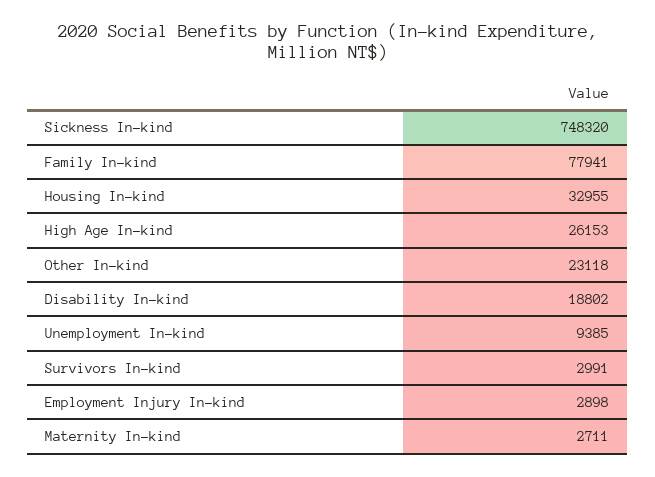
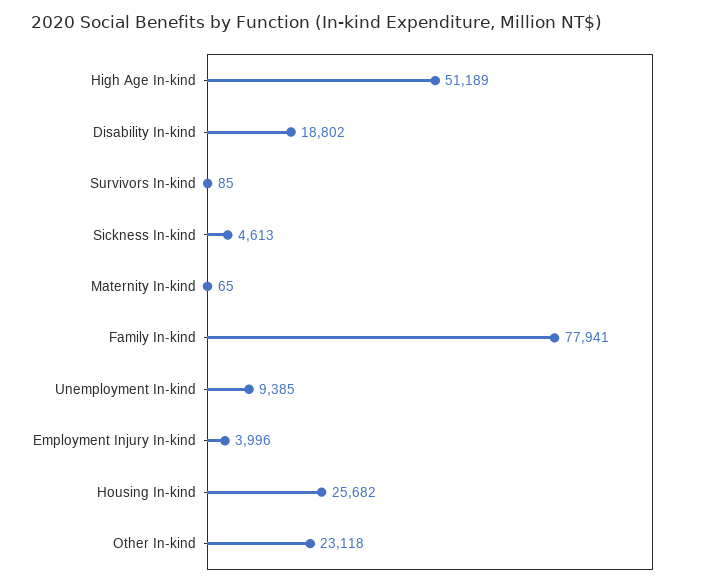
Sickness In-kind: 748320 -> 4613
Housing In-kind: 32955 -> 25682
High Age In-kind: 26153 -> 51189
Survivors In-kind: 2991 -> 85
Employment Injury In-kind: 2898 -> 3996
Maternity In-kind: 2711 -> 65

